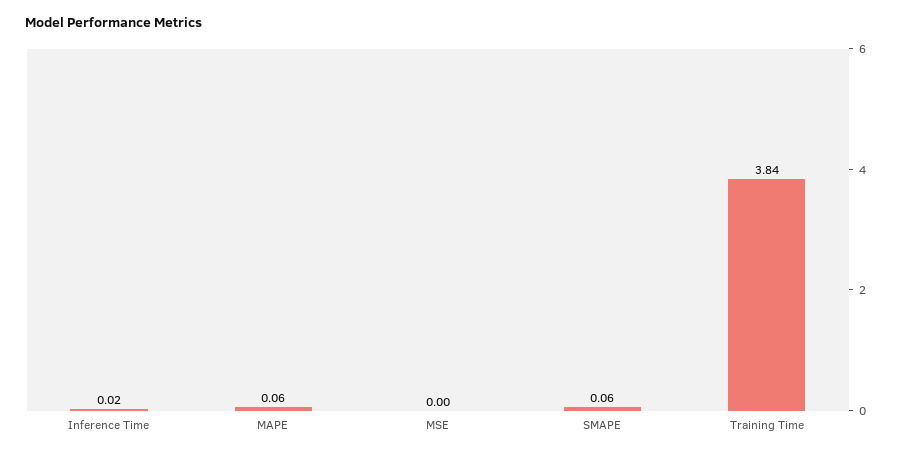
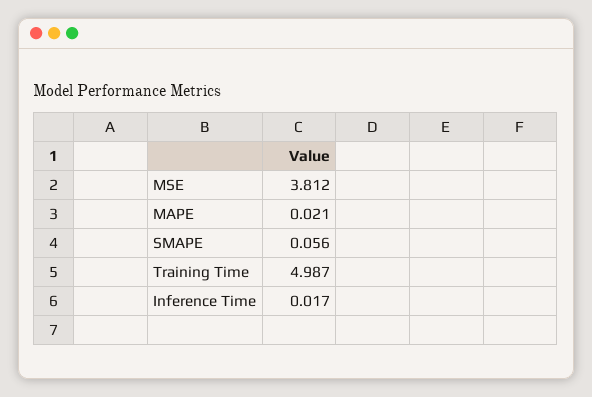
MAPE: 0.06 -> 0.021
MSE: 0 -> 3.812
Training Time: 3.84 -> 4.987

